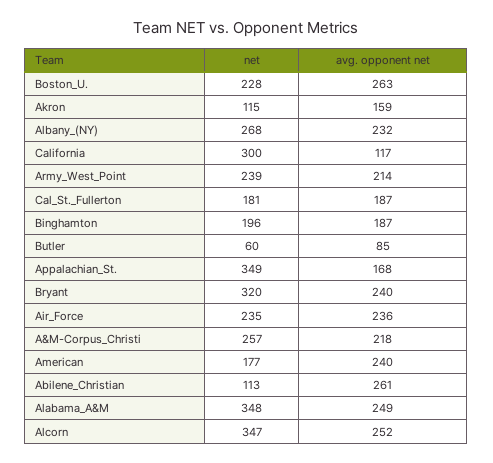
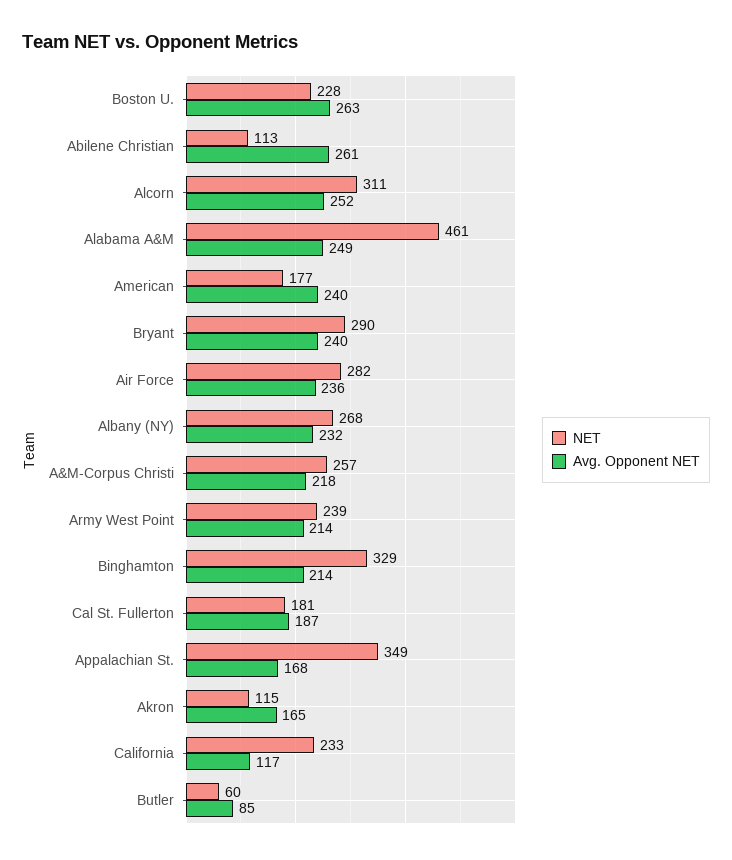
avg. opponent net, Akron: 159 -> 165
net, California: 300 -> 233
net, Binghamton: 196 -> 329
avg. opponent net, Binghamton: 187 -> 214
net, Bryant: 320 -> 290
net, Air_Force: 235 -> 282
net, Alabama_A&M: 348 -> 461
net, Alcorn: 347 -> 311

